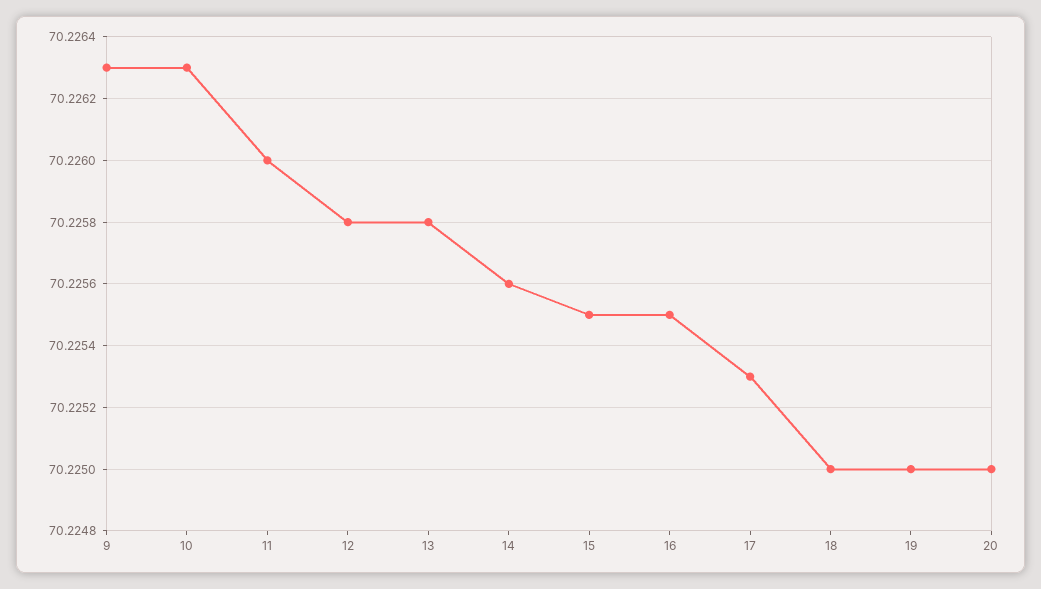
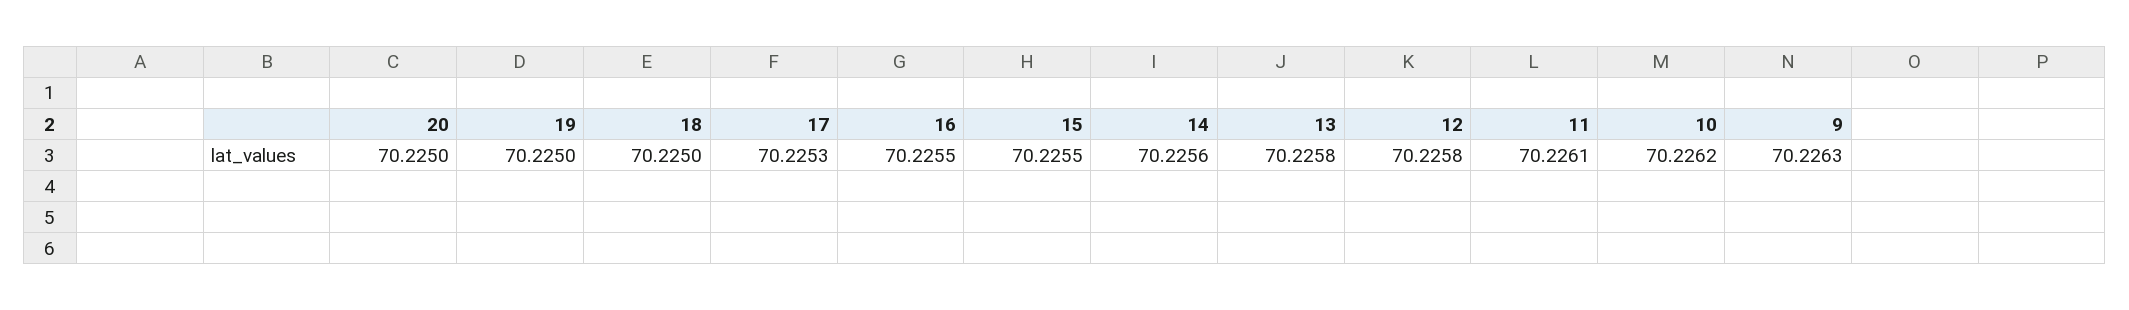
10: 70.2263 -> 70.2262
11: 70.226 -> 70.2261

